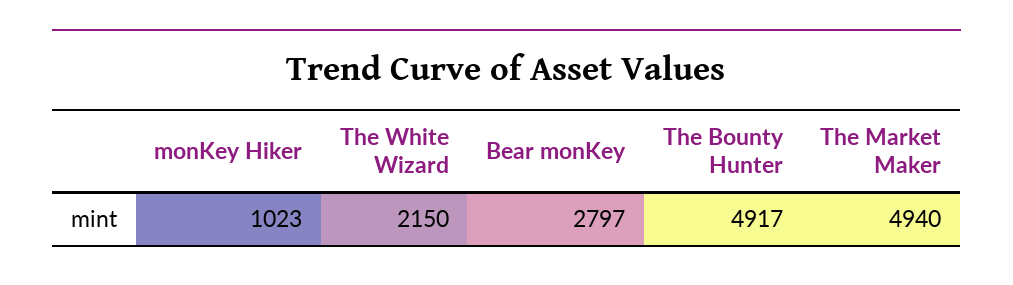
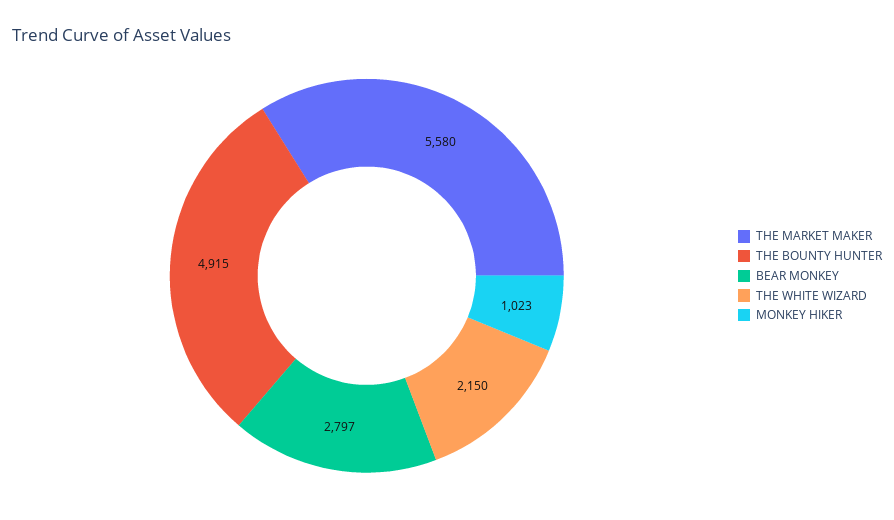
The Bounty Hunter: 4917 -> 4915
The Market Maker: 4940 -> 5580

